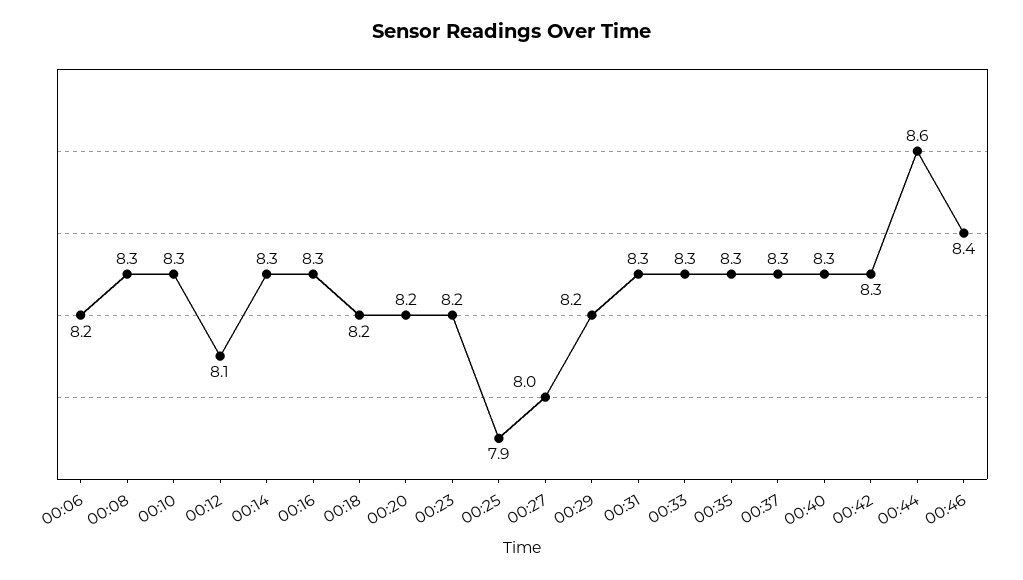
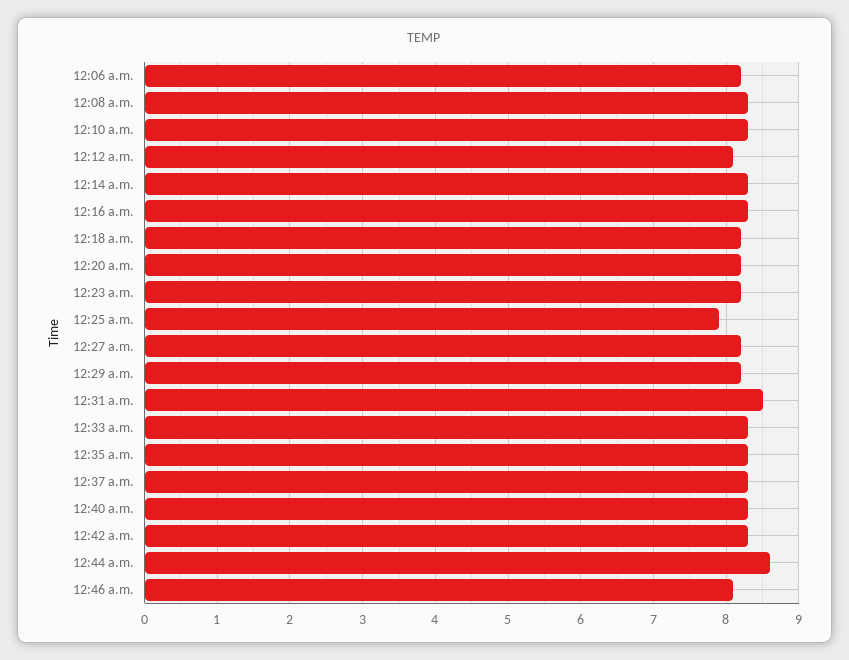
00:27: 8 -> 8.2
00:31: 8.3 -> 8.5
00:46: 8.4 -> 8.1

